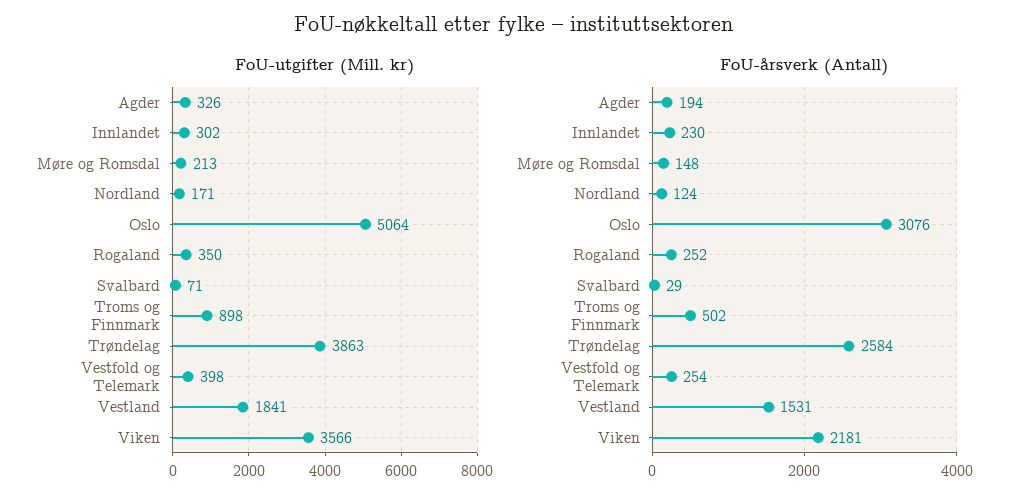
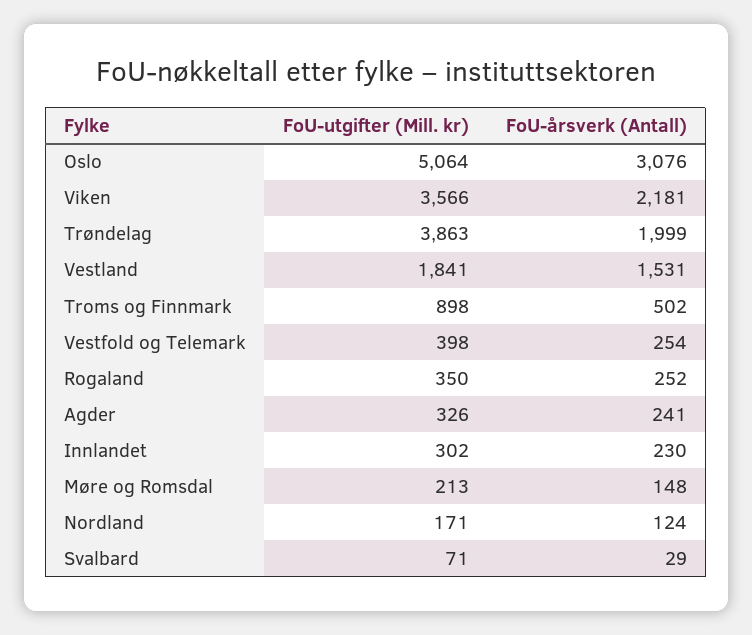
FoU-årsverk (Antall), Agder: 194 -> 241
FoU-årsverk (Antall), Trøndelag: 2584 -> 1999

